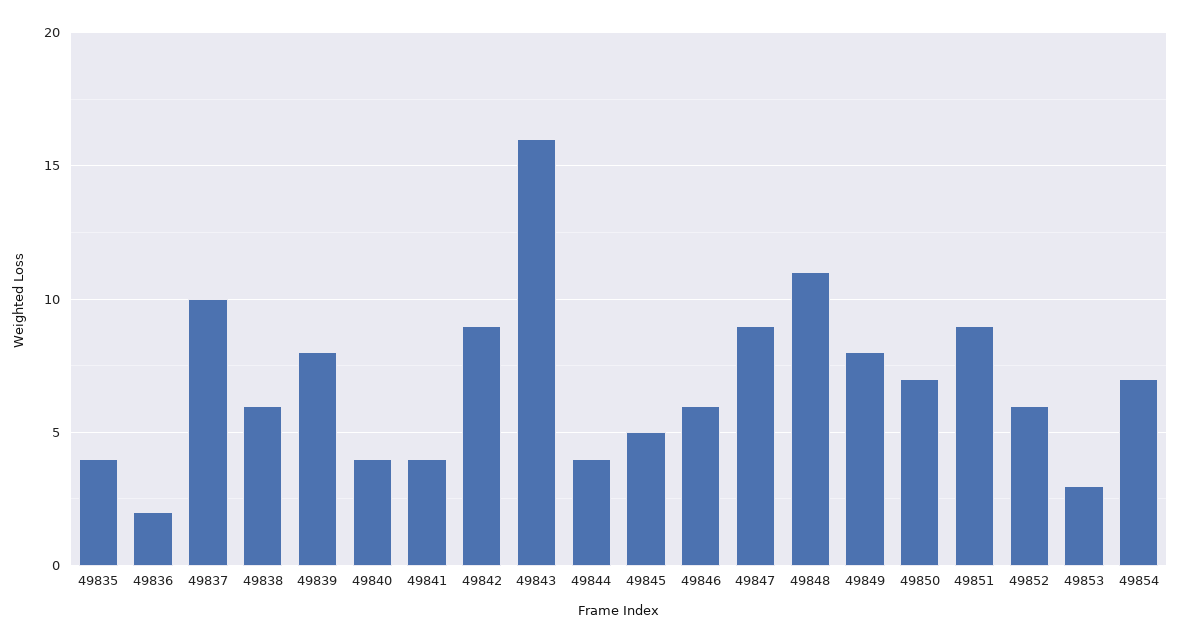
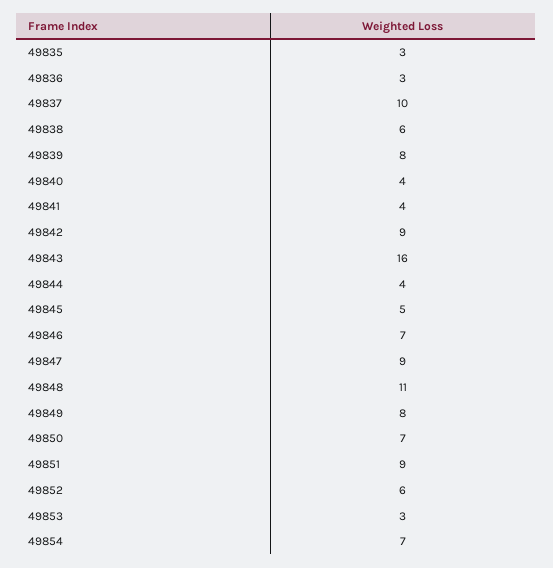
49835: 4 -> 3
49836: 2 -> 3
49846: 6 -> 7

